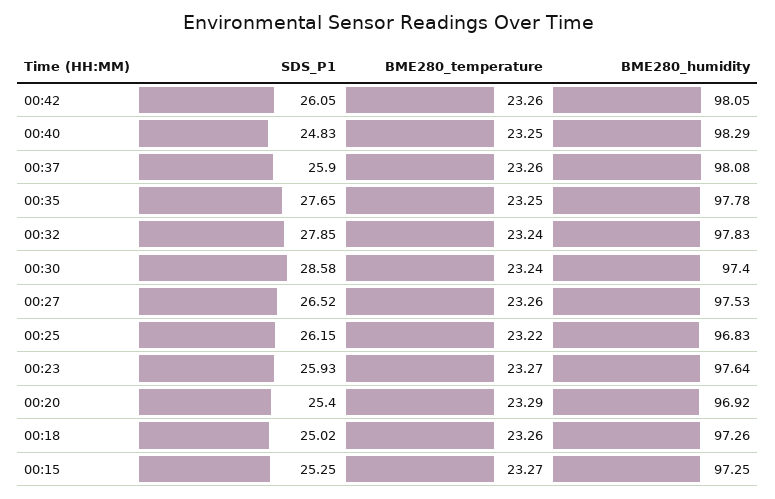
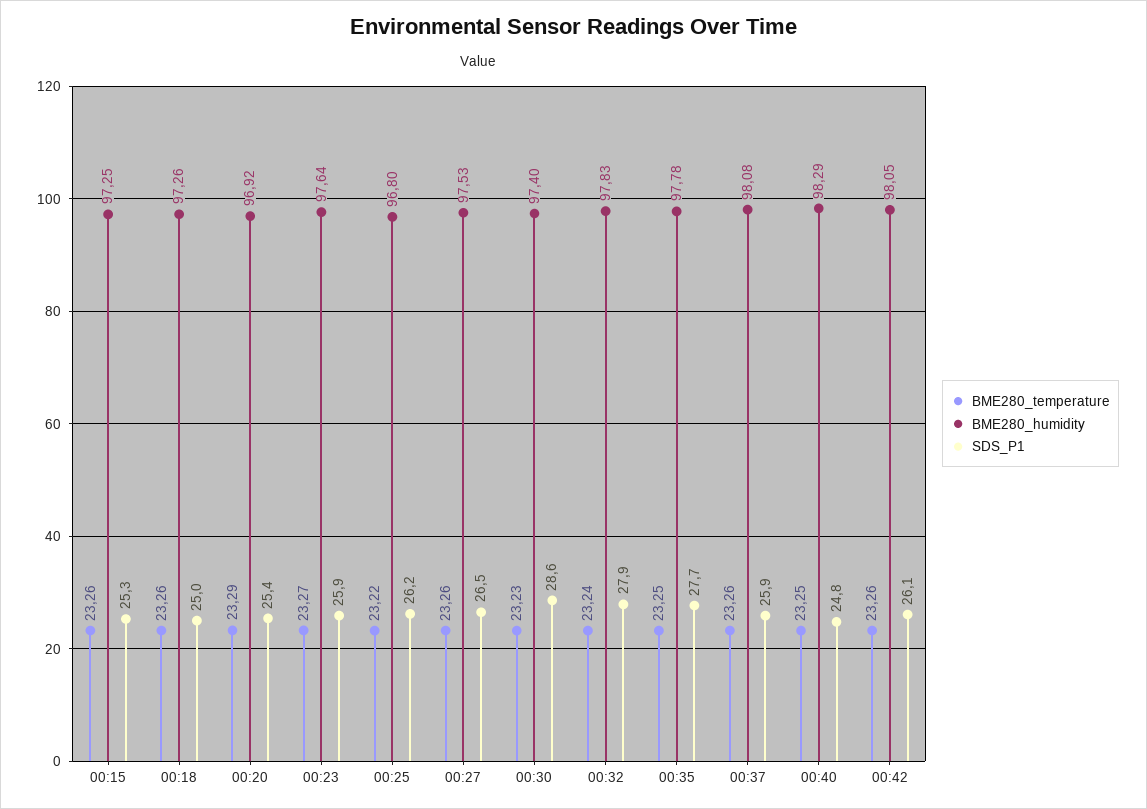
BME280_temperature, 00:30: 23.24 -> 23.23
BME280_humidity, 00:25: 96.83 -> 96.8
BME280_temperature, 00:15: 23.27 -> 23.26

